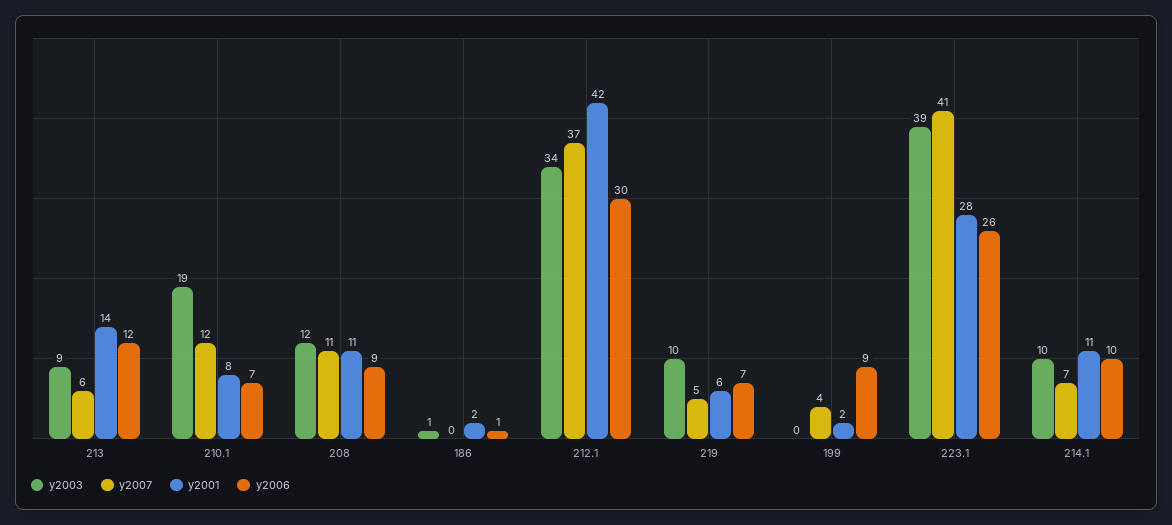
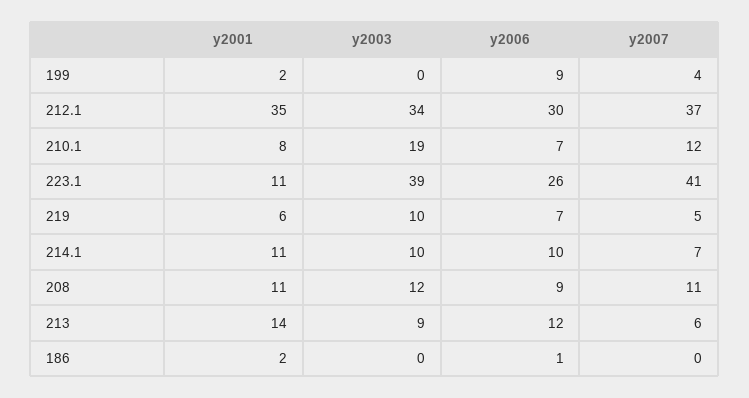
y2003, 186: 1 -> 0
y2001, 212.1: 42 -> 35
y2001, 223.1: 28 -> 11

